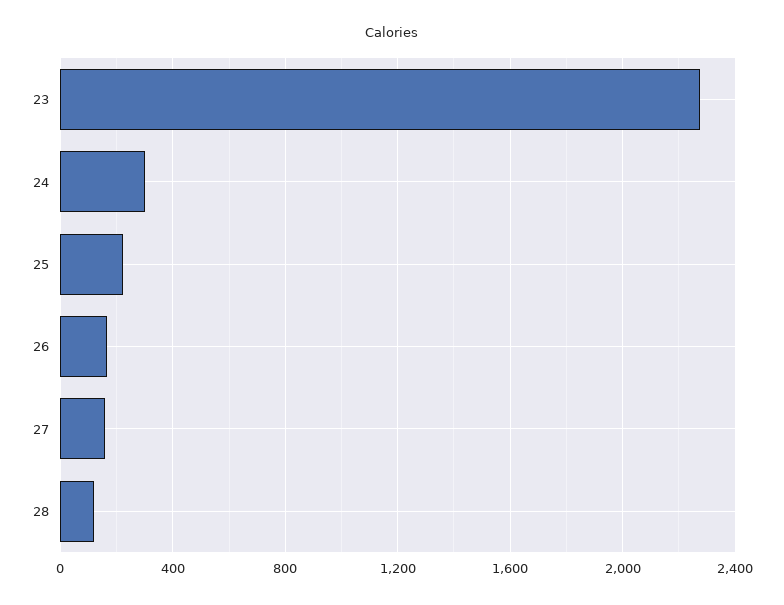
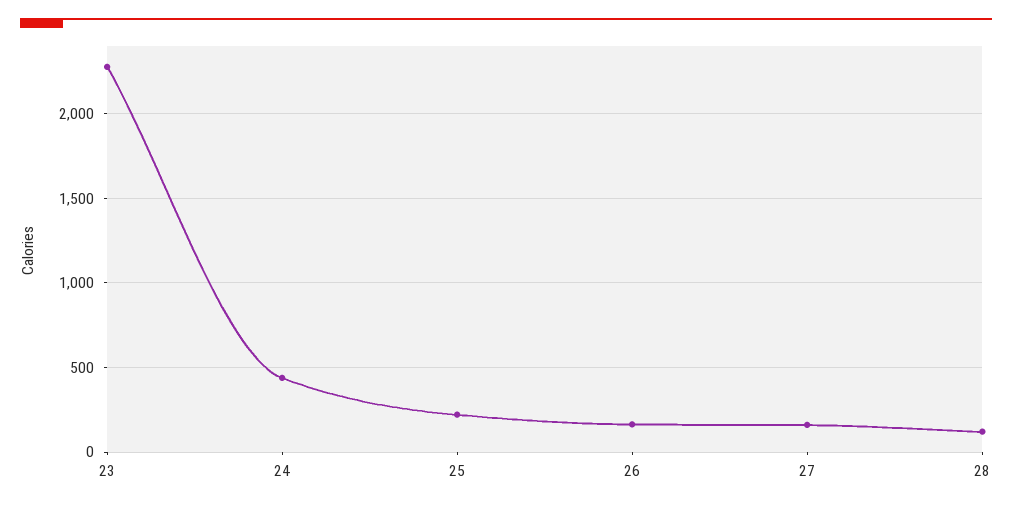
24: 300 -> 450

